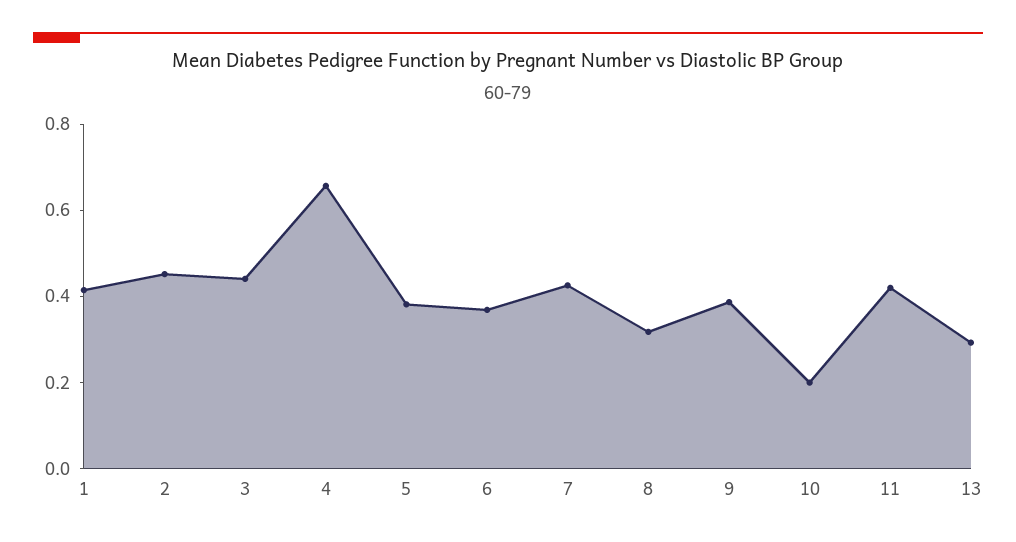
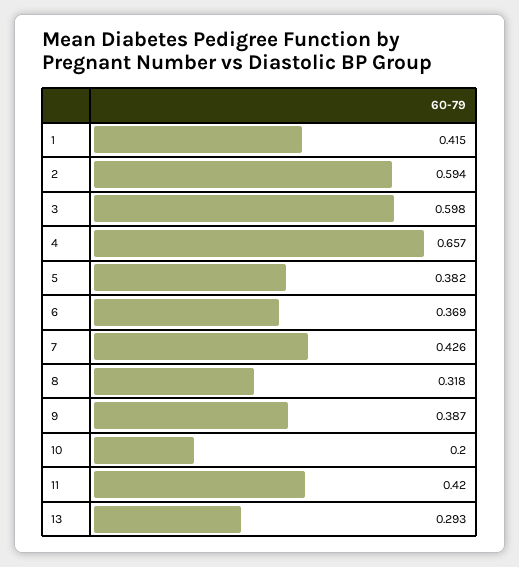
2: 0.45 -> 0.594
3: 0.45 -> 0.598

